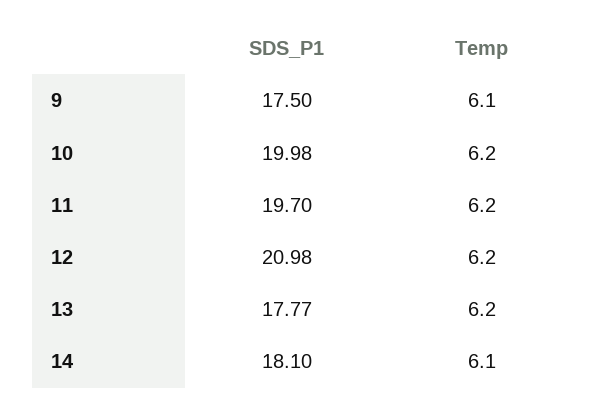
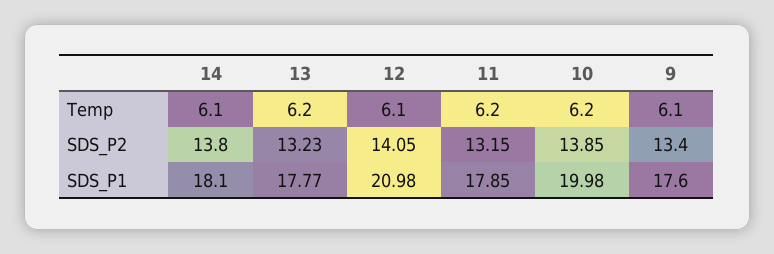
SDS_P1, 9: 17.5 -> 17.6
SDS_P1, 11: 19.7 -> 17.85
Temp, 12: 6.2 -> 6.1
SDS_P2, 14: none -> 13.8
SDS_P2, 13: none -> 13.23
SDS_P2, 12: none -> 14.05
SDS_P2, 11: none -> 13.15
SDS_P2, 10: none -> 13.85
SDS_P2, 9: none -> 13.4

